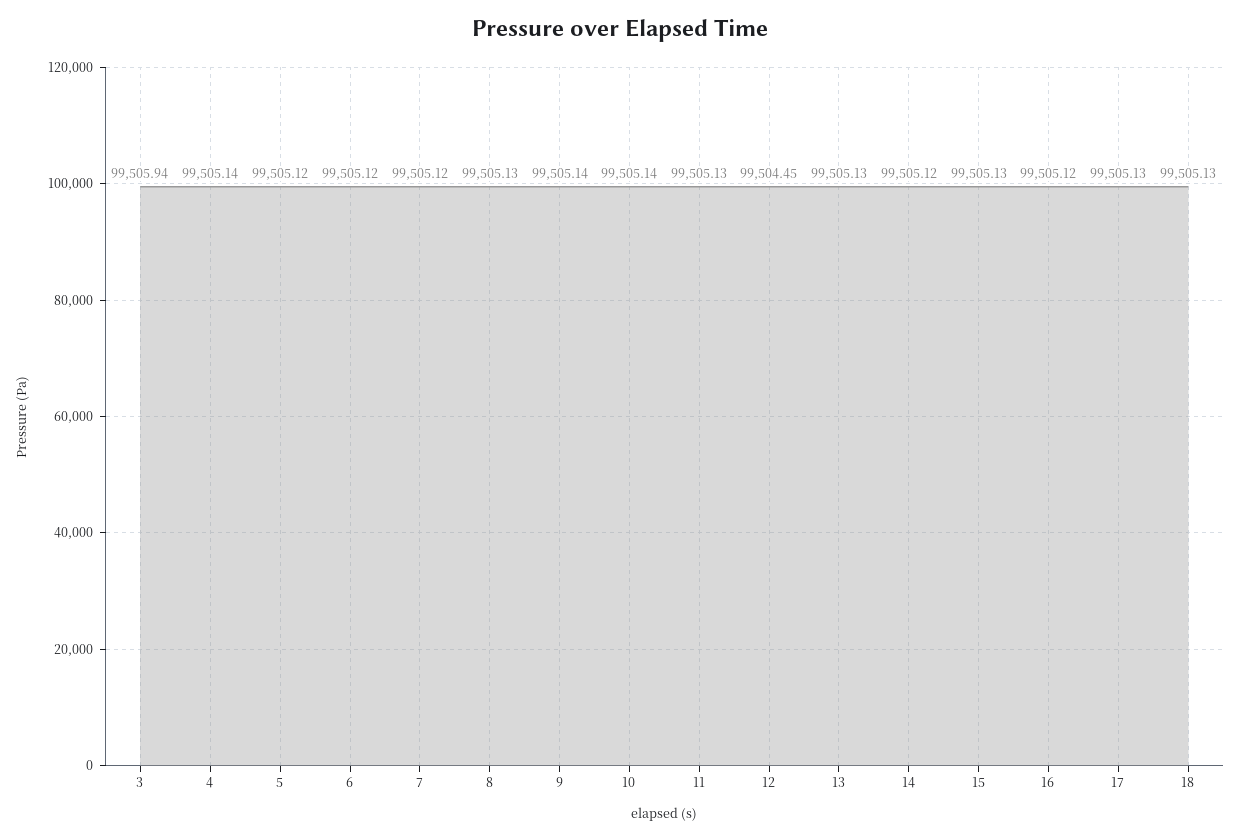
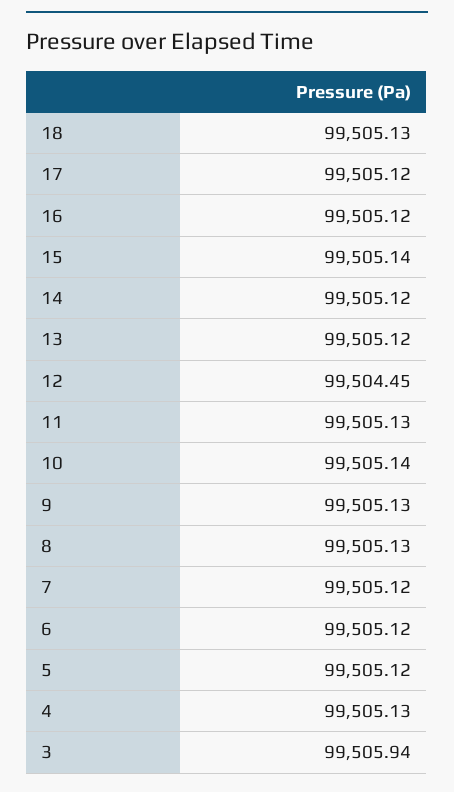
4: 99505.14 -> 99505.13
9: 99505.14 -> 99505.13
13: 99505.13 -> 99505.12
15: 99505.13 -> 99505.14
17: 99505.13 -> 99505.12

